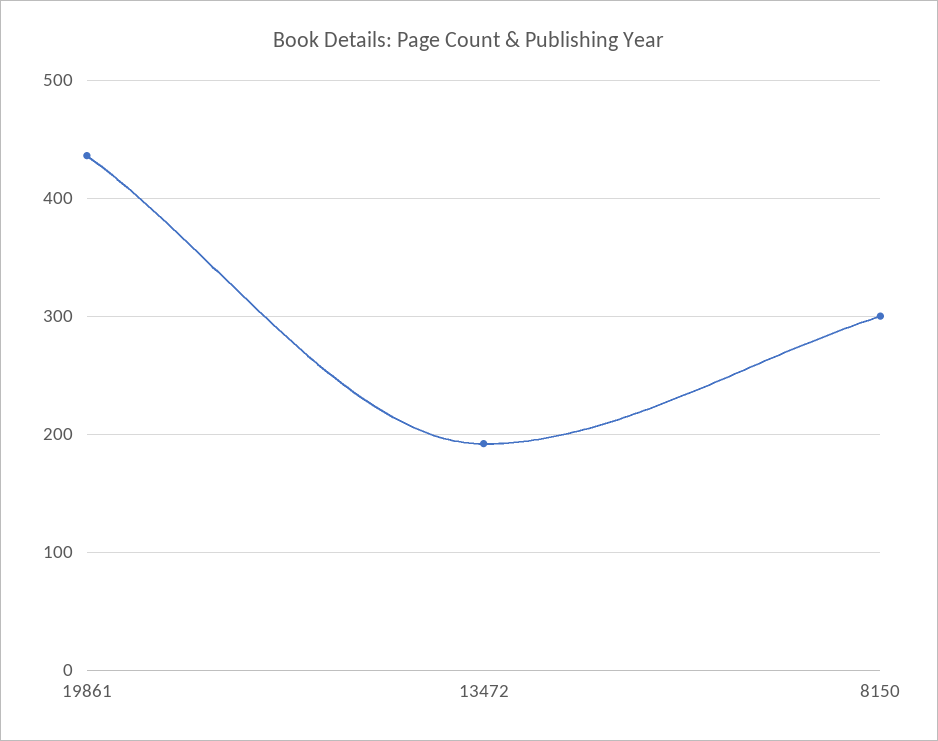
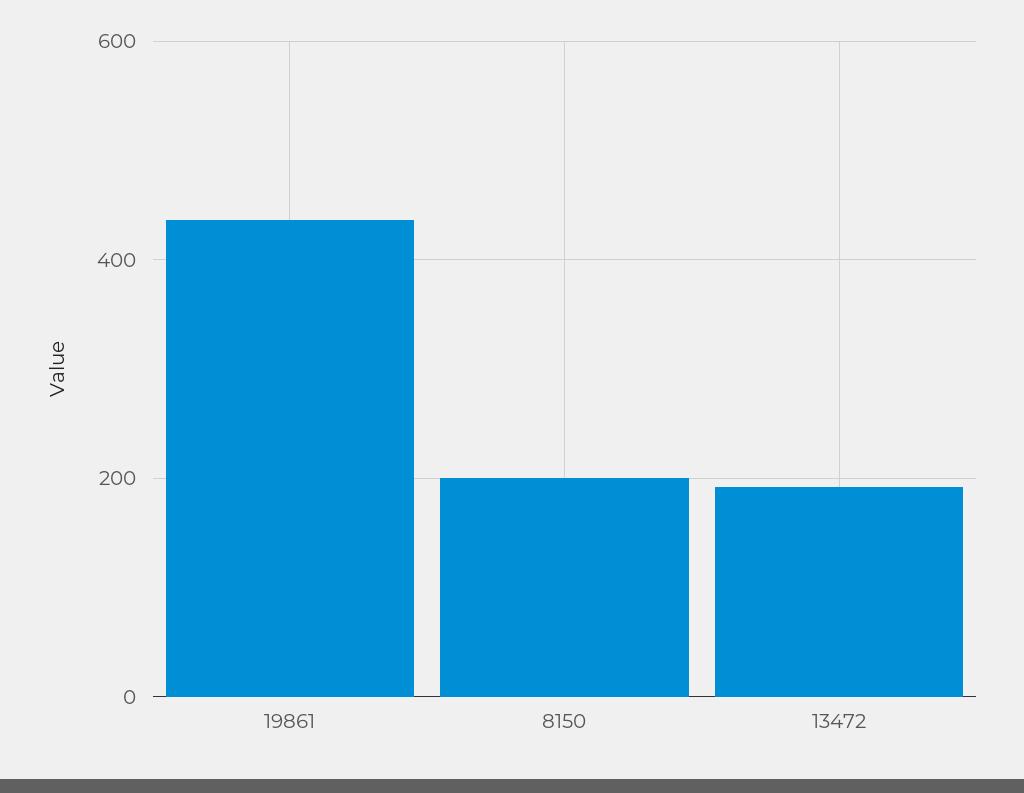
8150: 300 -> 200

